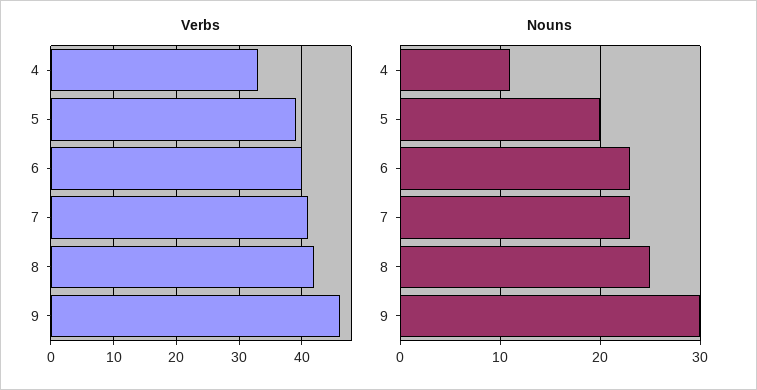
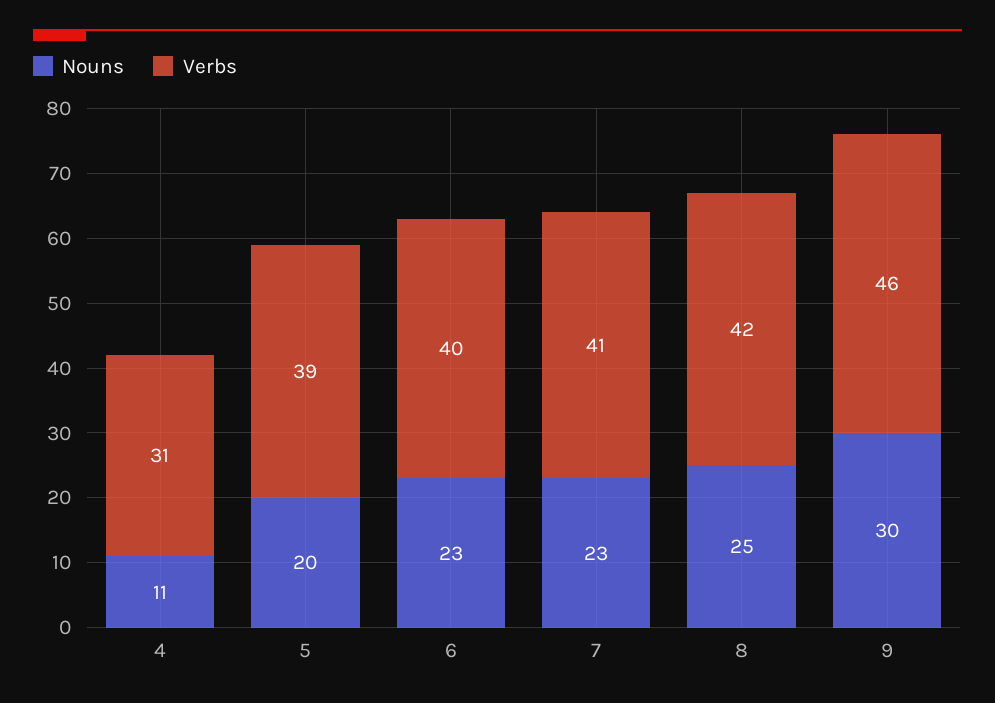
Verbs, 4: 33 -> 31

